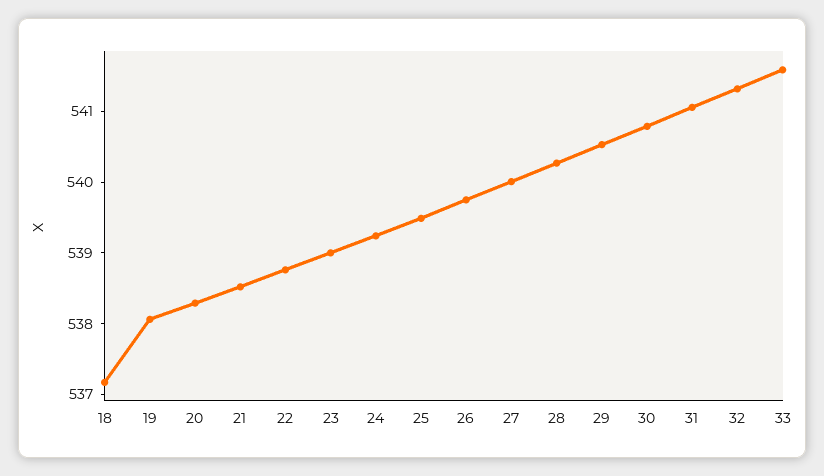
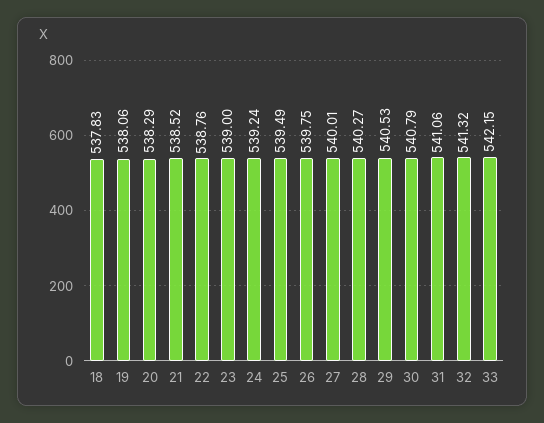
18: 537.2 -> 537.83
33: 541.6 -> 542.15

